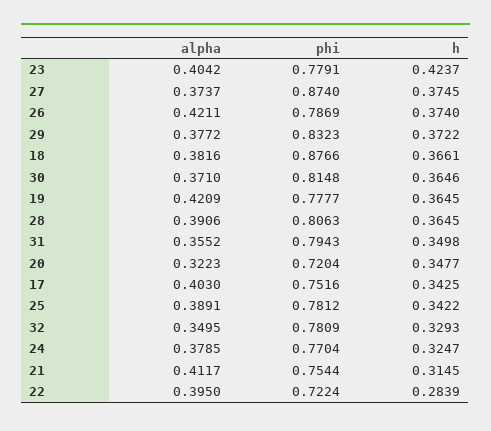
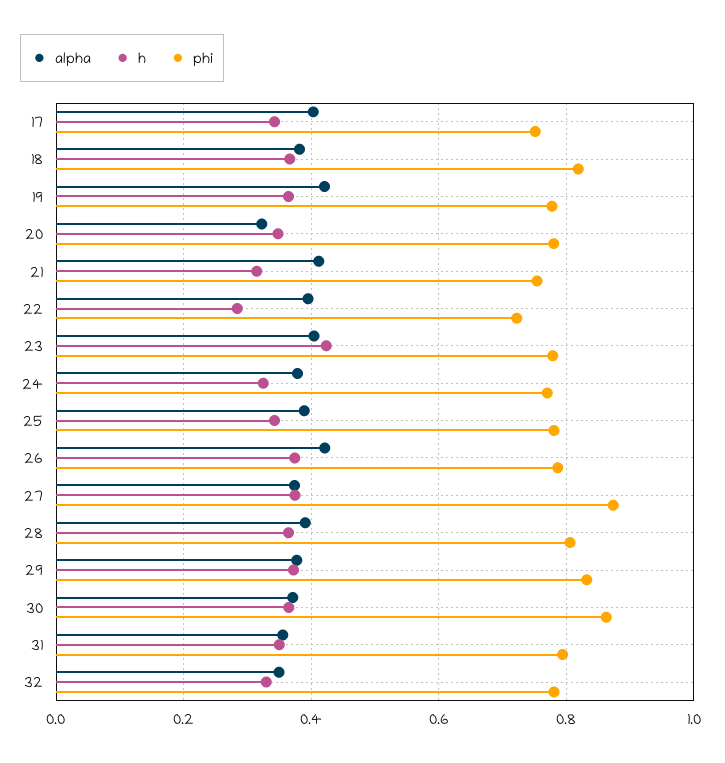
phi, 18: 0.8766 -> 0.82
phi, 30: 0.8148 -> 0.86
phi, 20: 0.7204 -> 0.78

